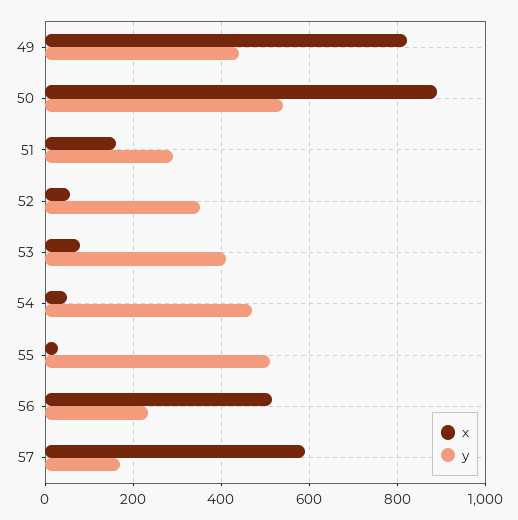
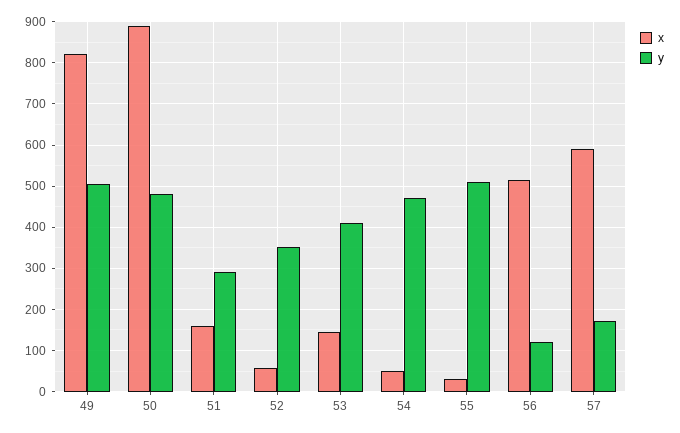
y, 49: 440 -> 500
y, 50: 540 -> 480
x, 53: 80 -> 140
y, 56: 240 -> 120

